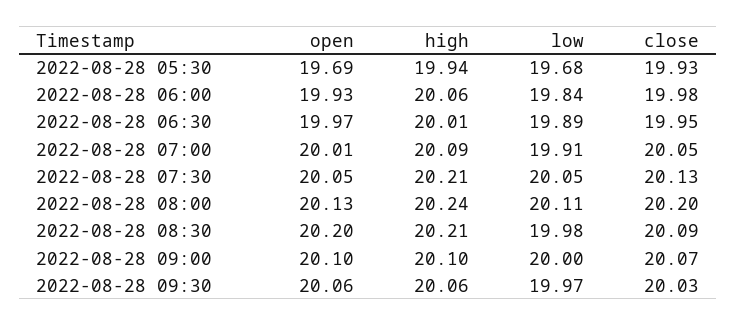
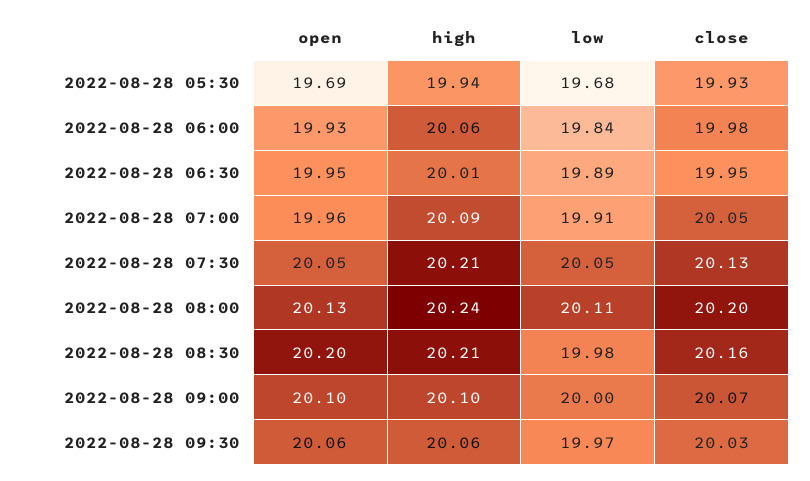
open, 2022-08-28 06:30: 19.97 -> 19.95
open, 2022-08-28 07:00: 20.01 -> 19.96
close, 2022-08-28 08:30: 20.09 -> 20.16

